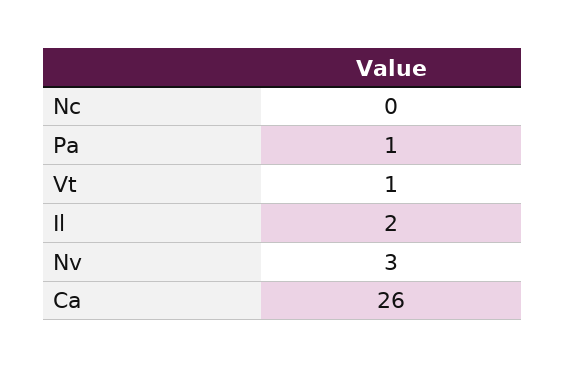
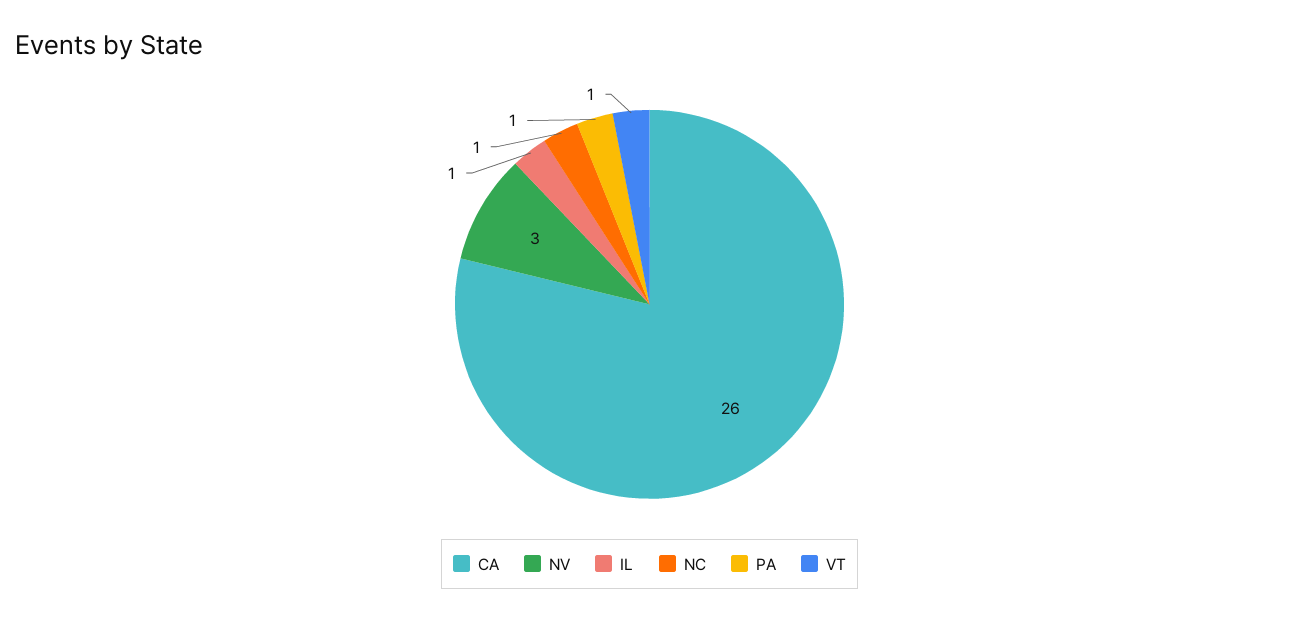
Nc: 0 -> 1
Il: 2 -> 1

